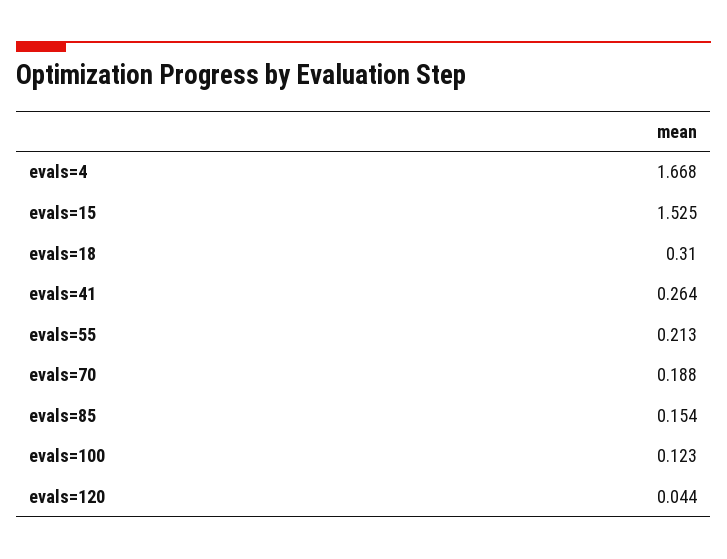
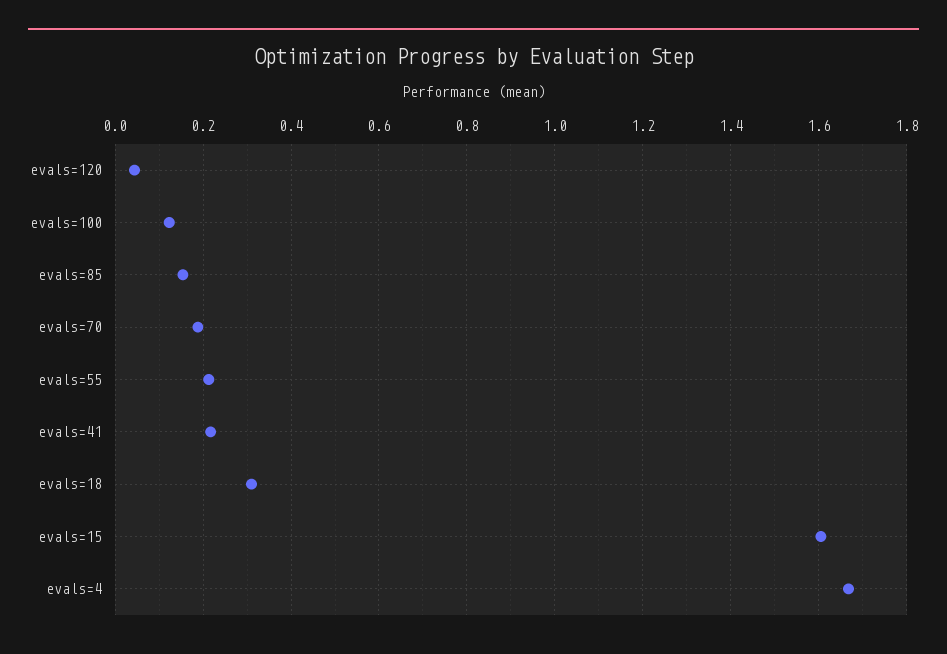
evals=15: 1.525 -> 1.6
evals=41: 0.264 -> 0.22

